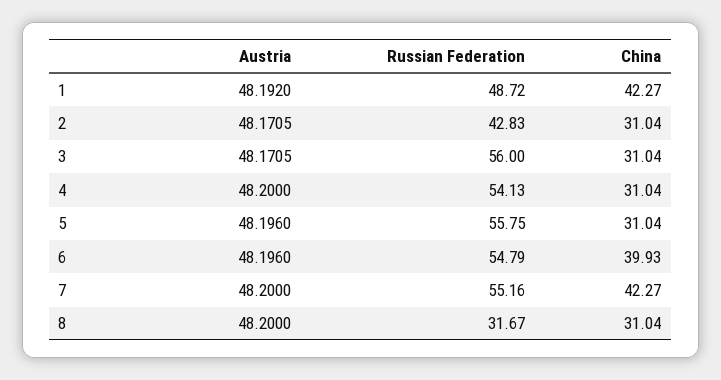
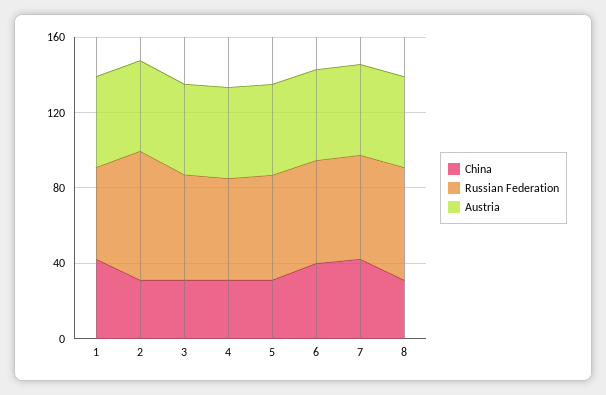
Russian Federation, 2: 42.83 -> 70
Russian Federation, 8: 31.67 -> 60

